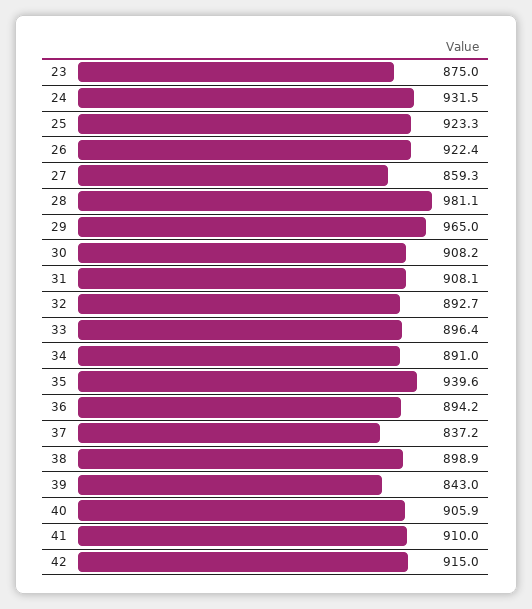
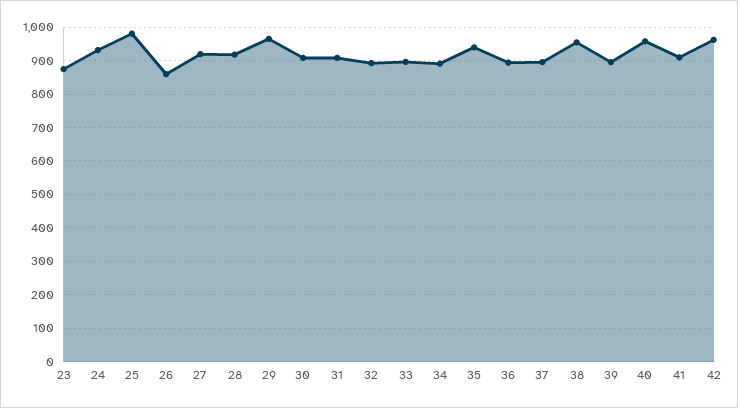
25: 923.3 -> 980
26: 922.4 -> 860
27: 859.3 -> 920
28: 981.1 -> 920
37: 837.2 -> 900
38: 898.9 -> 960
39: 843 -> 900
40: 905.9 -> 960
42: 915 -> 960

